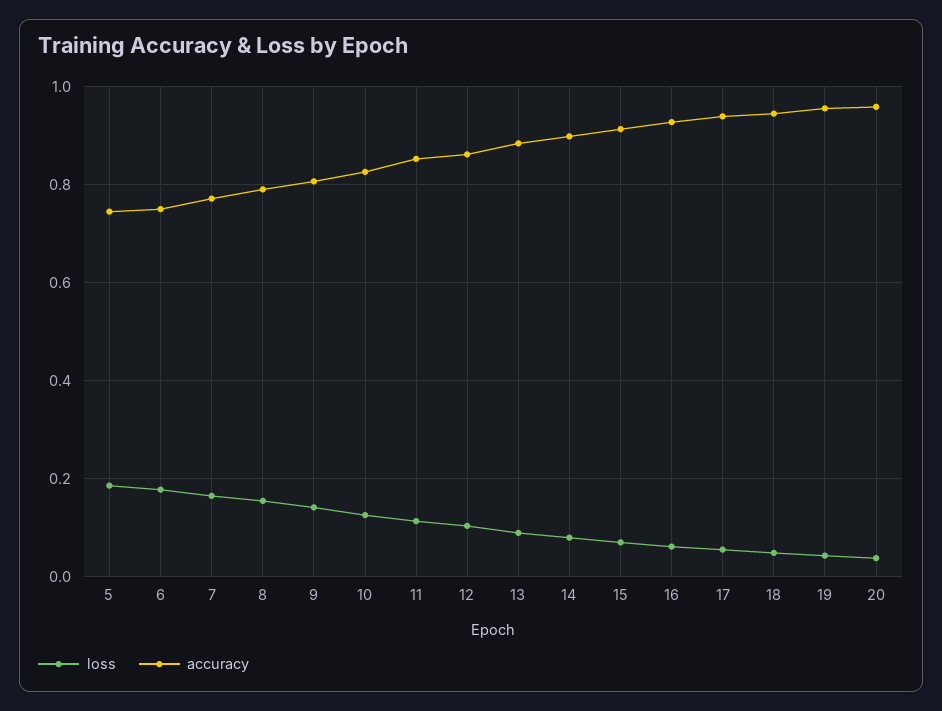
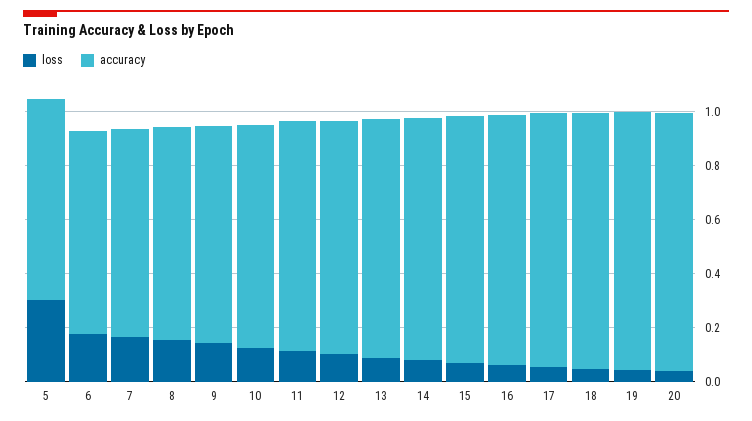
loss, 5: 0.18 -> 0.3

